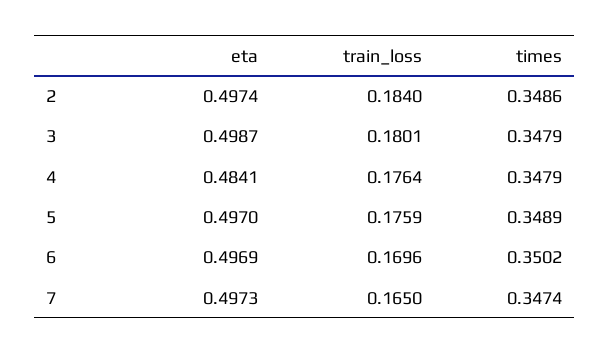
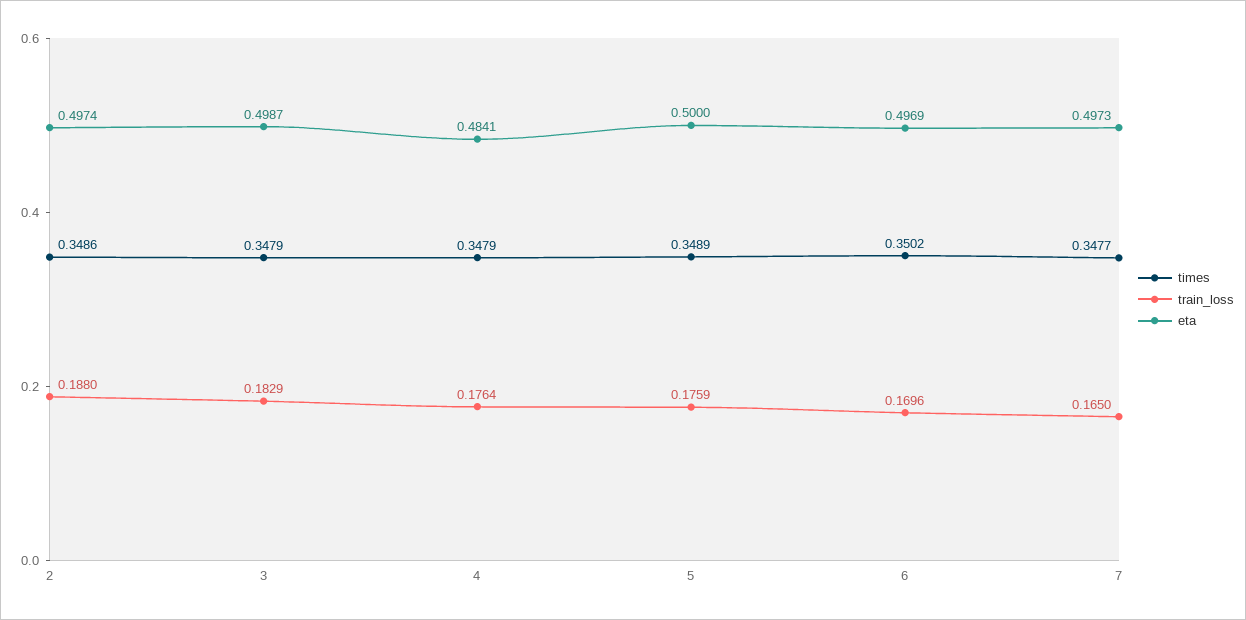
train_loss, 2: 0.184 -> 0.188
train_loss, 3: 0.1801 -> 0.1829
eta, 5: 0.497 -> 0.5
times, 7: 0.3474 -> 0.3477

